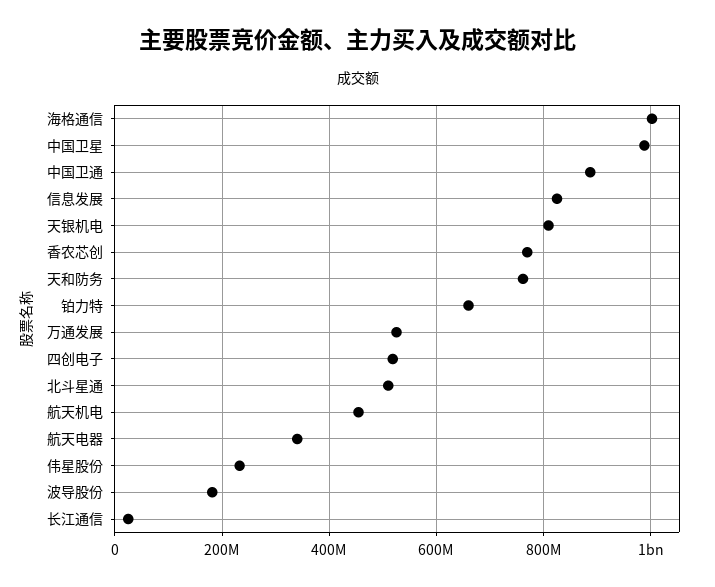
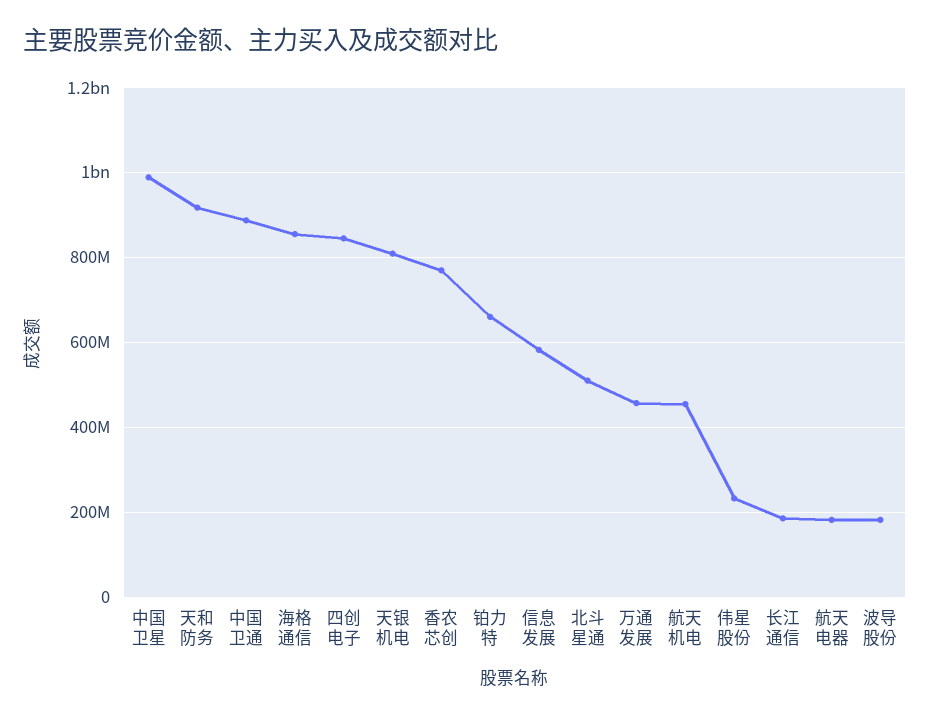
海格通信: 1000000000 -> 860000000
信息发展: 820000000 -> 580000000
天和防务: 760000000 -> 920000000
万通发展: 520000000 -> 460000000
四创电子: 520000000 -> 840000000
航天电器: 340000000 -> 180000000
长江通信: 20000000 -> 180000000

